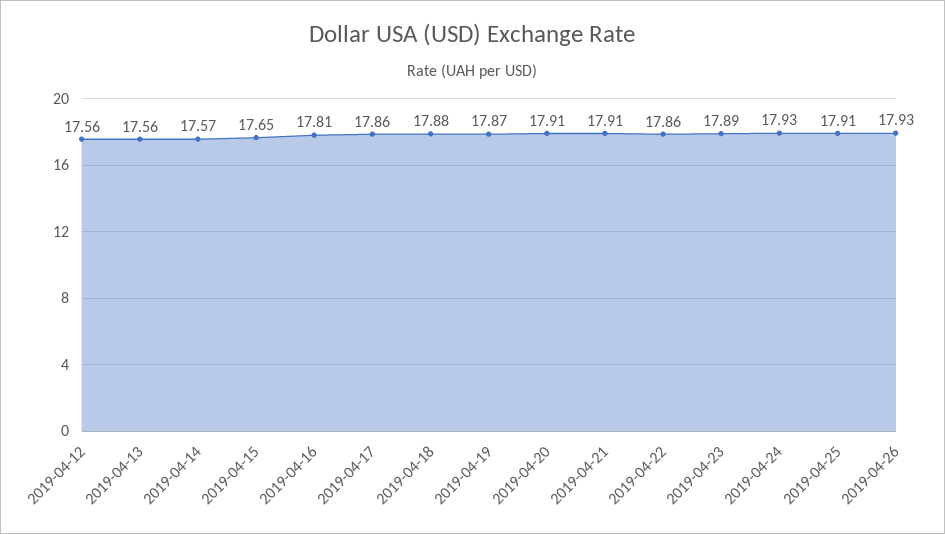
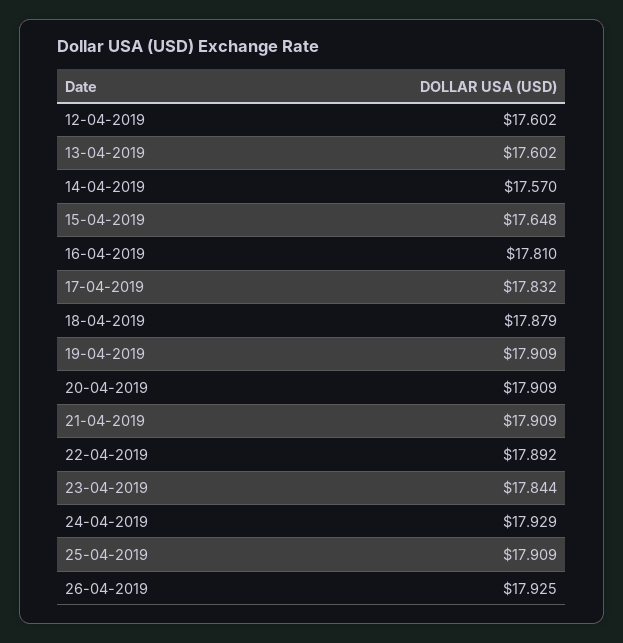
2019-04-12: 17.56 -> 17.602
2019-04-13: 17.56 -> 17.602
2019-04-17: 17.86 -> 17.832
2019-04-19: 17.87 -> 17.909
2019-04-22: 17.86 -> 17.892
2019-04-23: 17.89 -> 17.844

